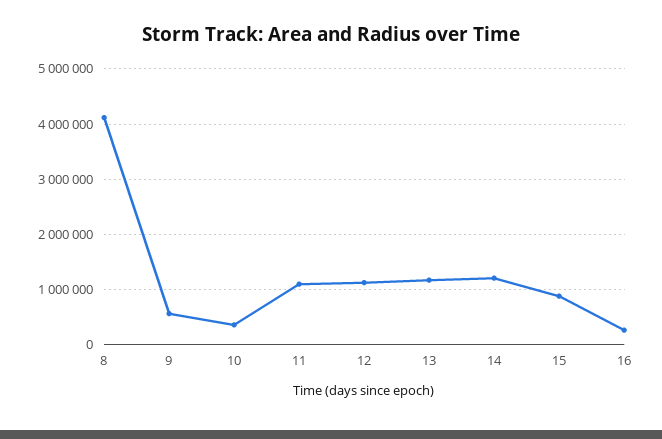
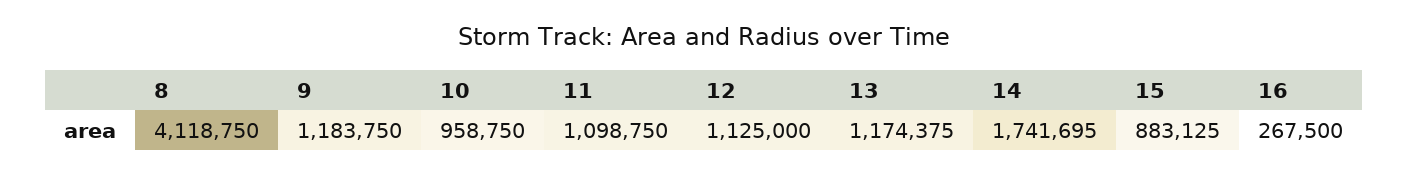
9: 600000 -> 1183750
10: 400000 -> 958750
14: 1200000 -> 1741695

